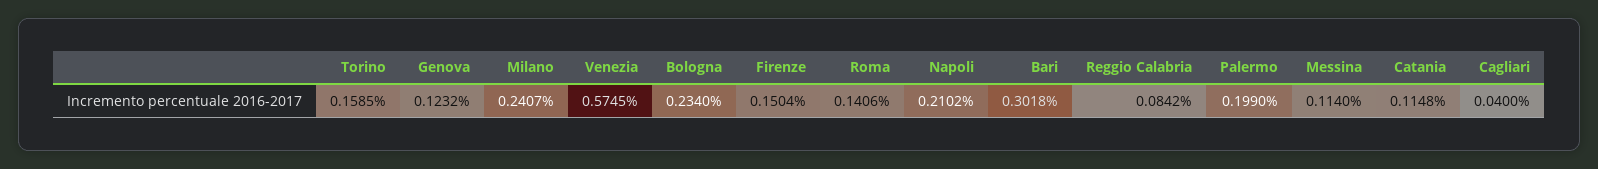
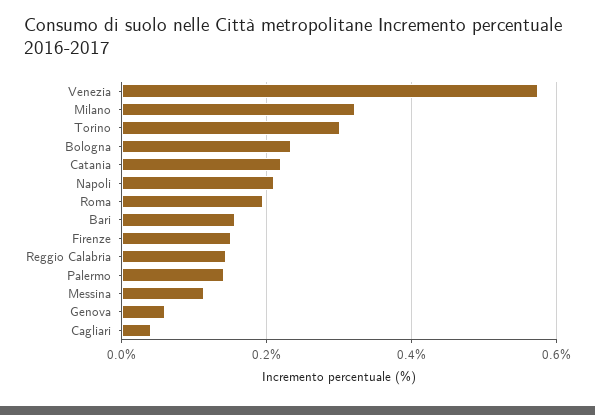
Torino: 0.1585 -> 0.3
Genova: 0.1232 -> 0.06
Milano: 0.2407 -> 0.32
Roma: 0.1406 -> 0.2
Bari: 0.3018 -> 0.16
Reggio Calabria: 0.0842 -> 0.14
Palermo: 0.199 -> 0.14
Catania: 0.1148 -> 0.22

